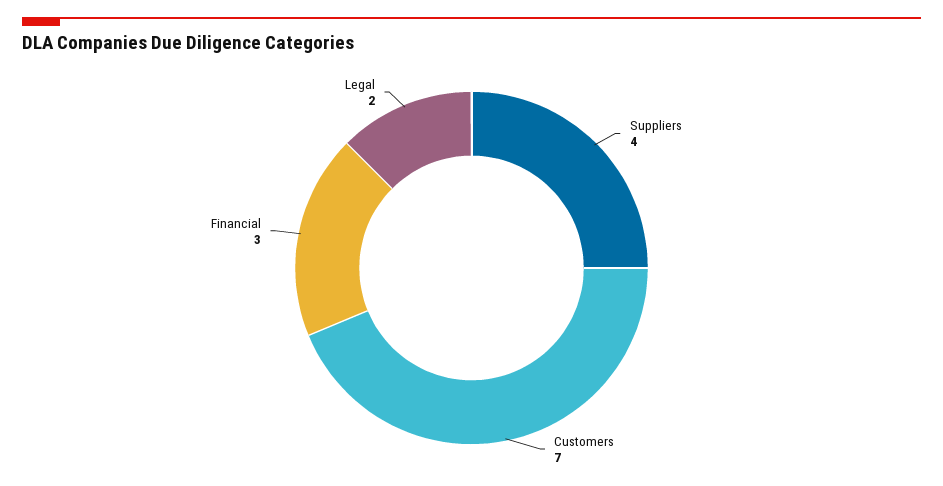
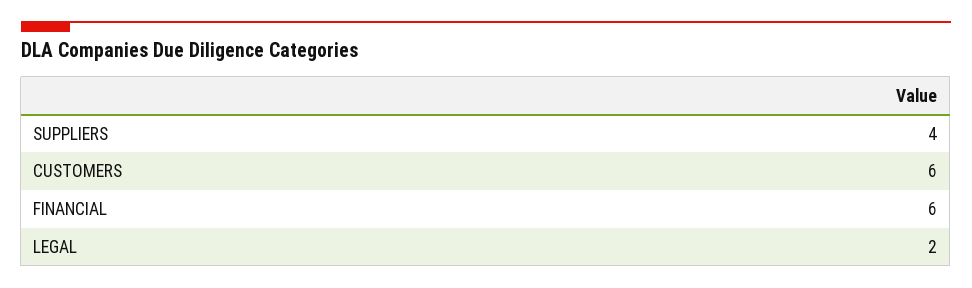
Customers: 7 -> 6
Financial: 3 -> 6

